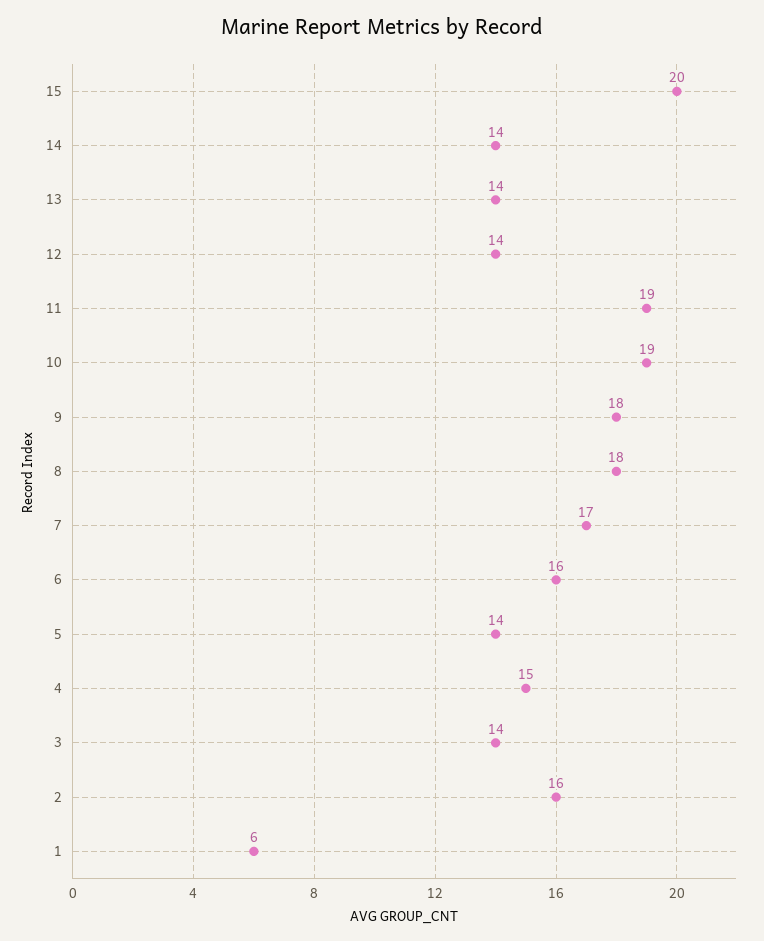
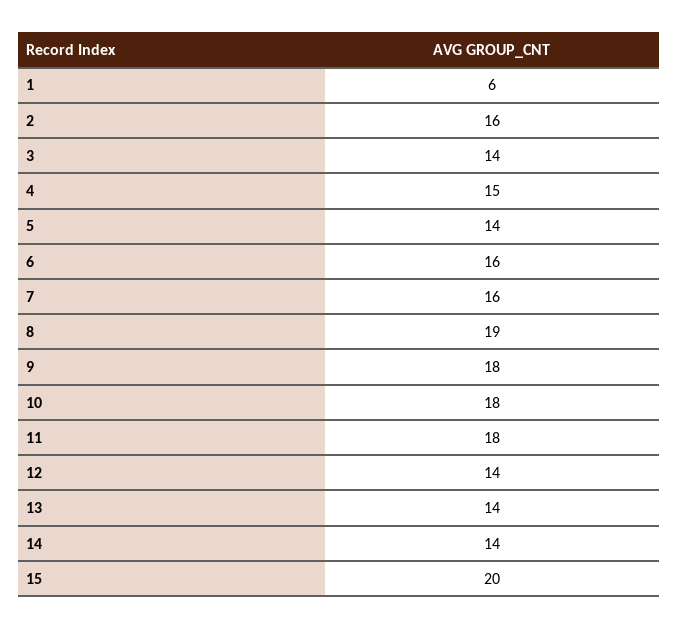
11: 19 -> 18
10: 19 -> 18
8: 18 -> 19
7: 17 -> 16

